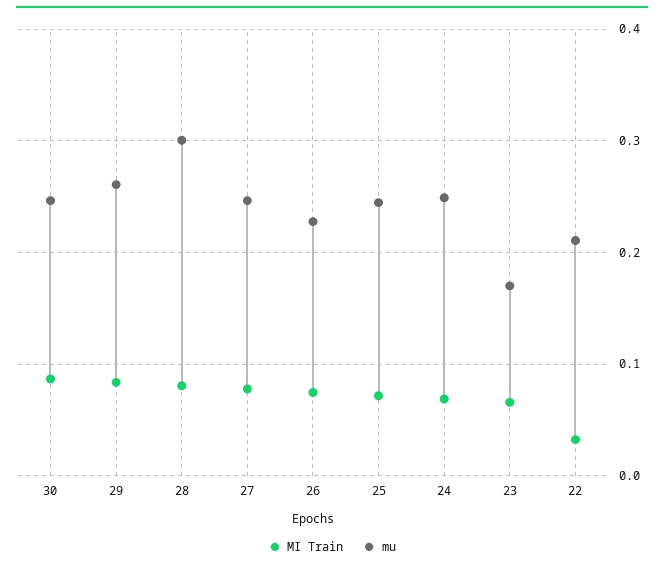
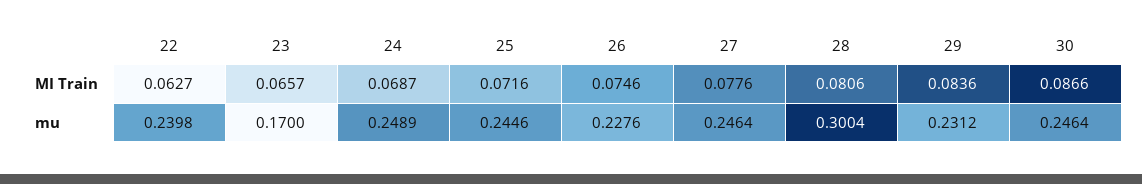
mu, 29: 0.26 -> 0.2312
MI Train, 22: 0.03 -> 0.0627
mu, 22: 0.21 -> 0.2398

